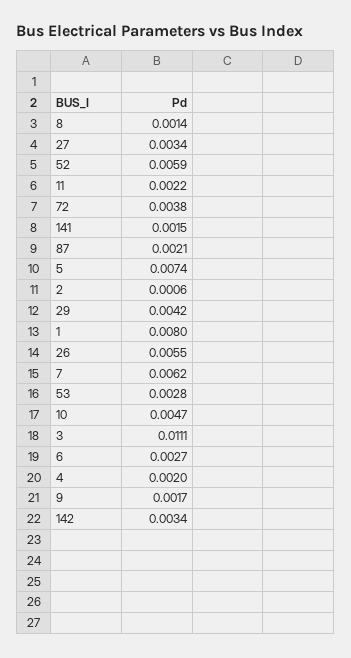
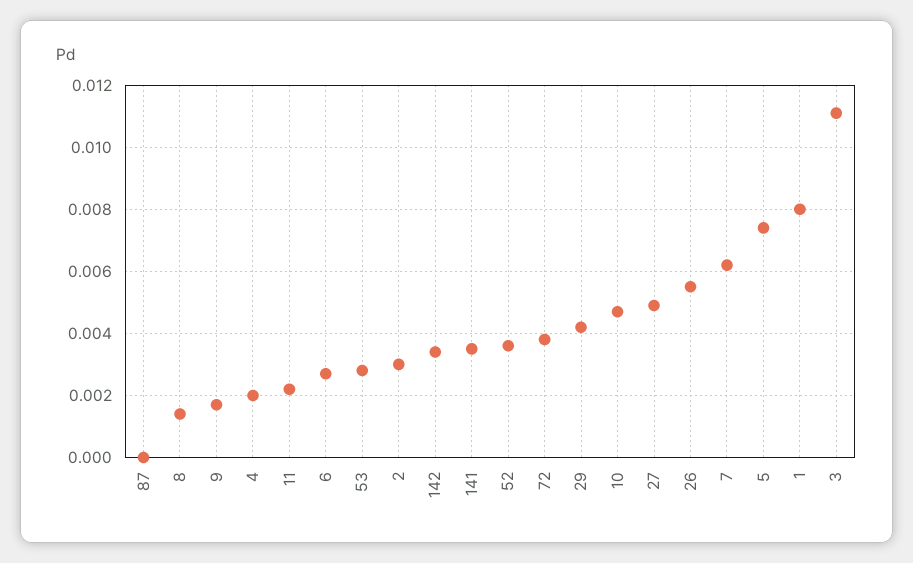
27: 0.0034 -> 0.005
52: 0.0059 -> 0.0035
141: 0.0015 -> 0.0035
87: 0.0021 -> 0
2: 0.0006 -> 0.003

